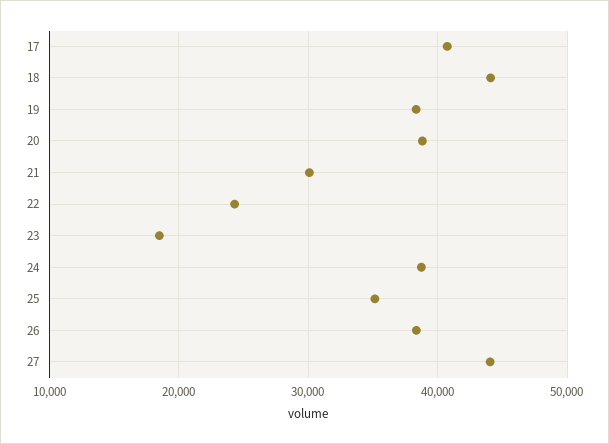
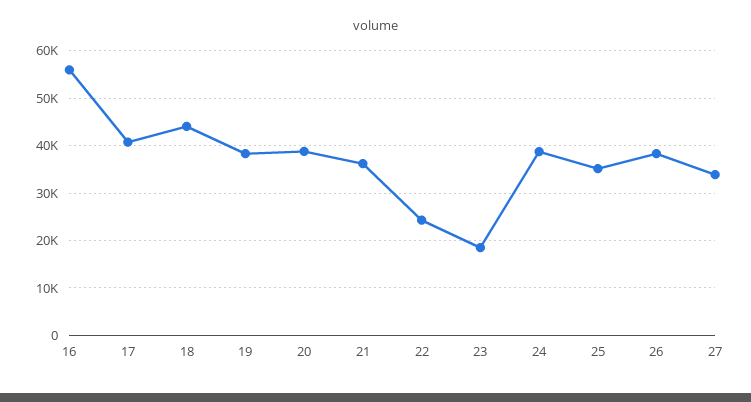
21: 30000 -> 36000
27: 44000 -> 34000
16: none -> 56000

